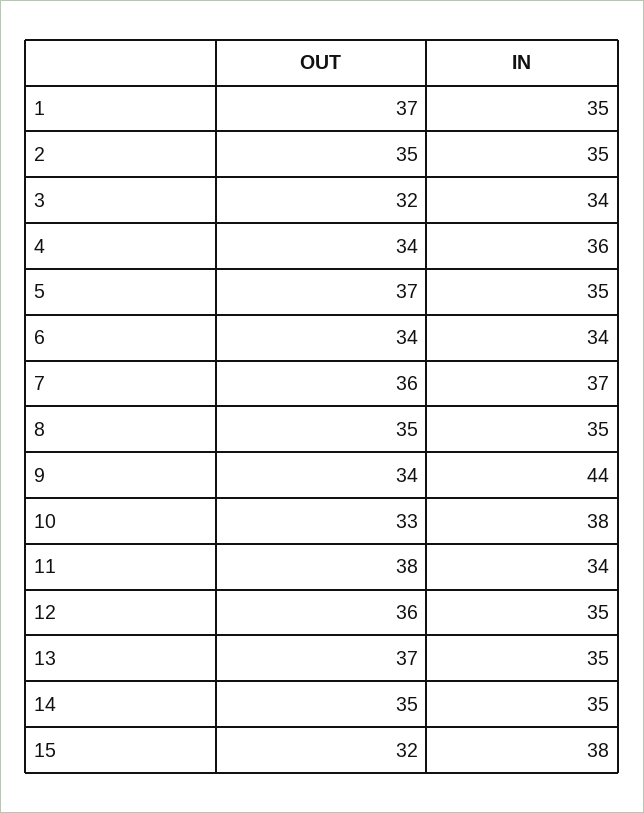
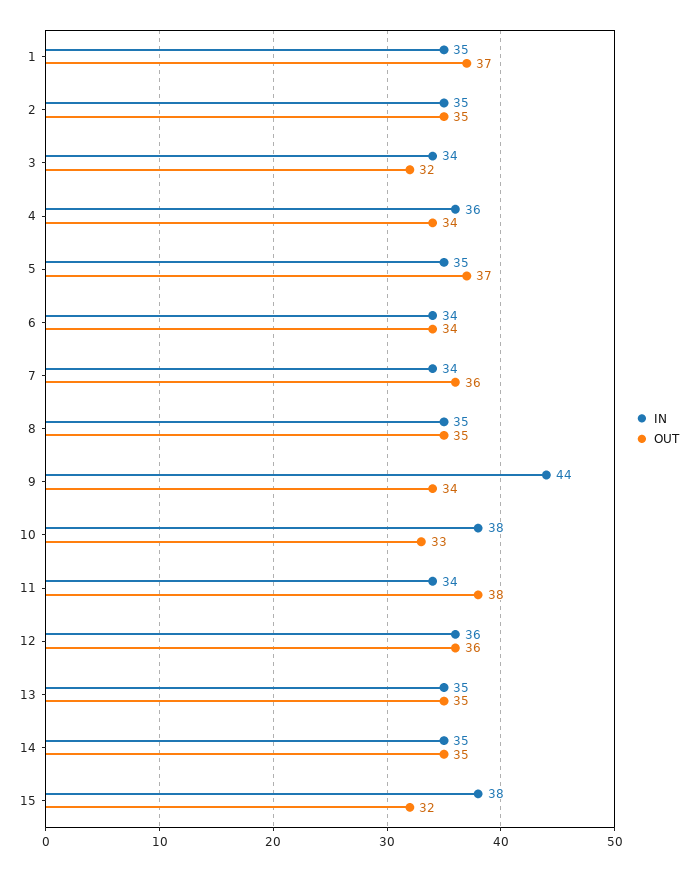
IN, 7: 37 -> 34
IN, 12: 35 -> 36
OUT, 13: 37 -> 35

